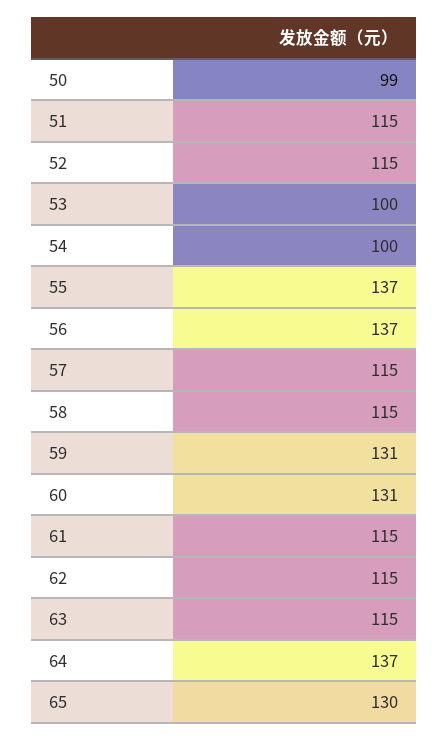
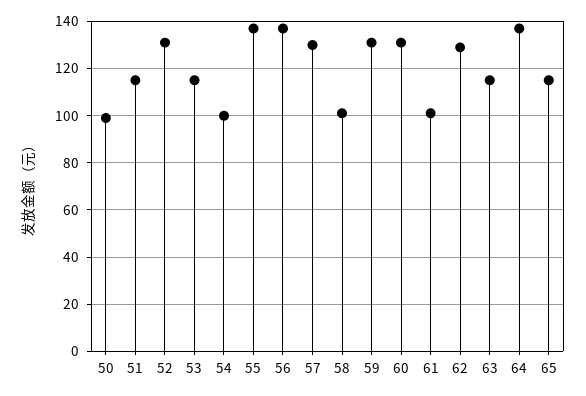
52: 115 -> 130
53: 100 -> 115
57: 115 -> 130
58: 115 -> 100
61: 115 -> 100
62: 115 -> 130
65: 130 -> 115

